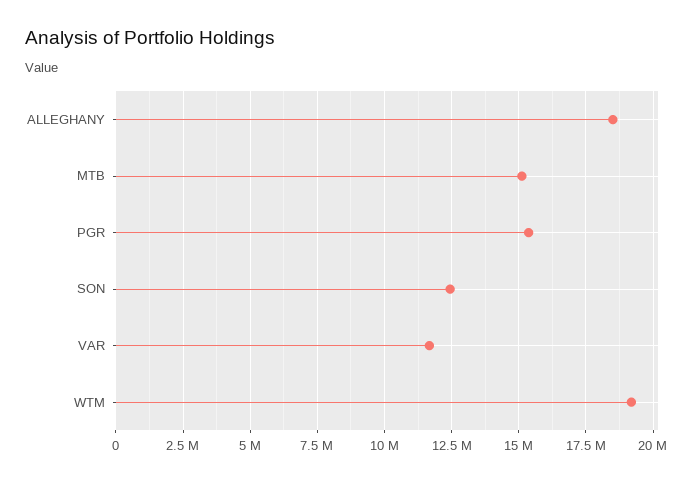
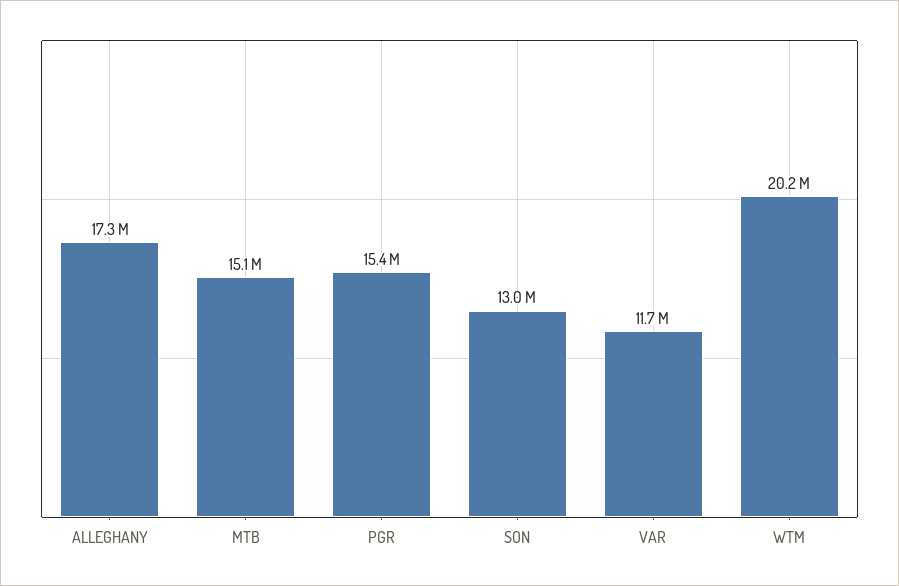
ALLEGHANY: 18500000 -> 17300000
SON: 12500000 -> 13000000
WTM: 19250000 -> 20200000

